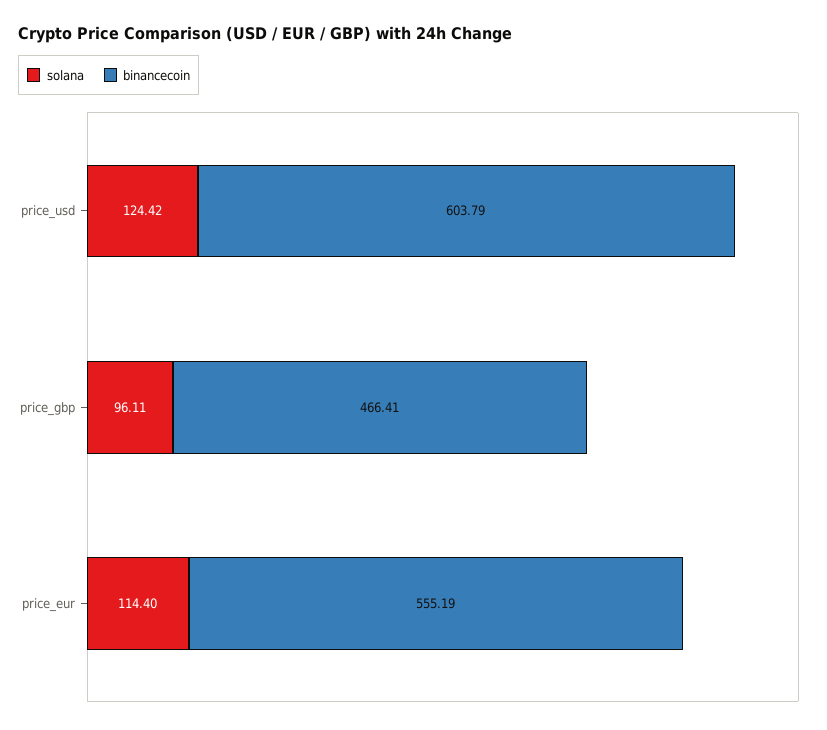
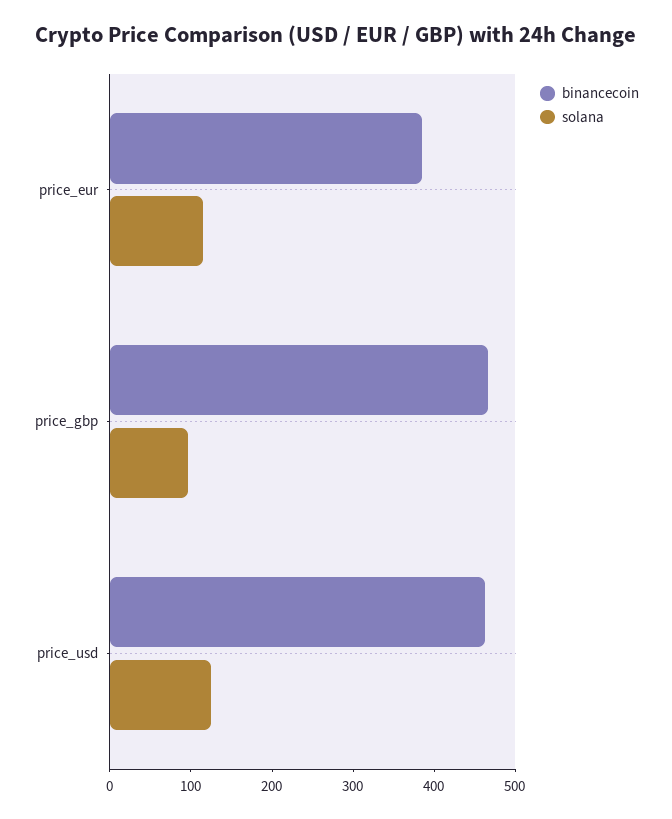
binancecoin, price_usd: 603.79 -> 460
binancecoin, price_eur: 555.19 -> 380

